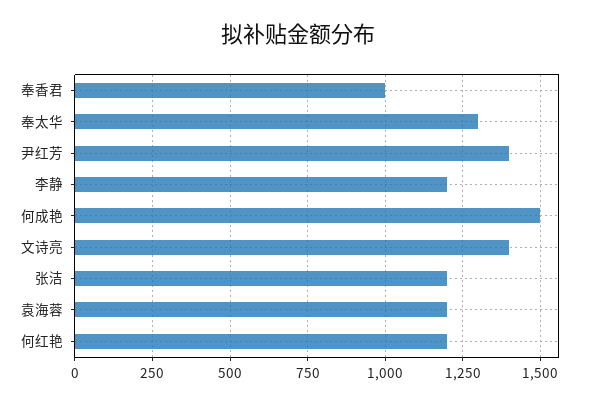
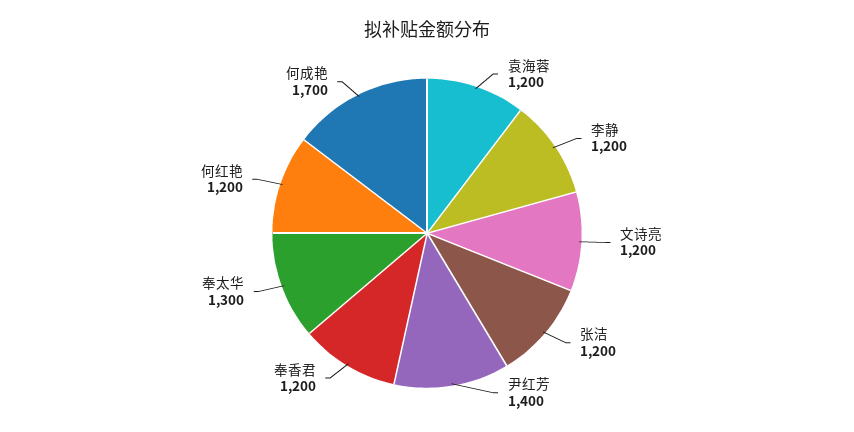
奉香君: 1000 -> 1200
何成艳: 1500 -> 1700
文诗亮: 1400 -> 1200

